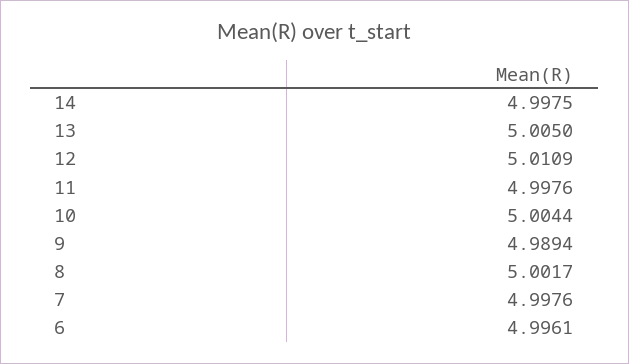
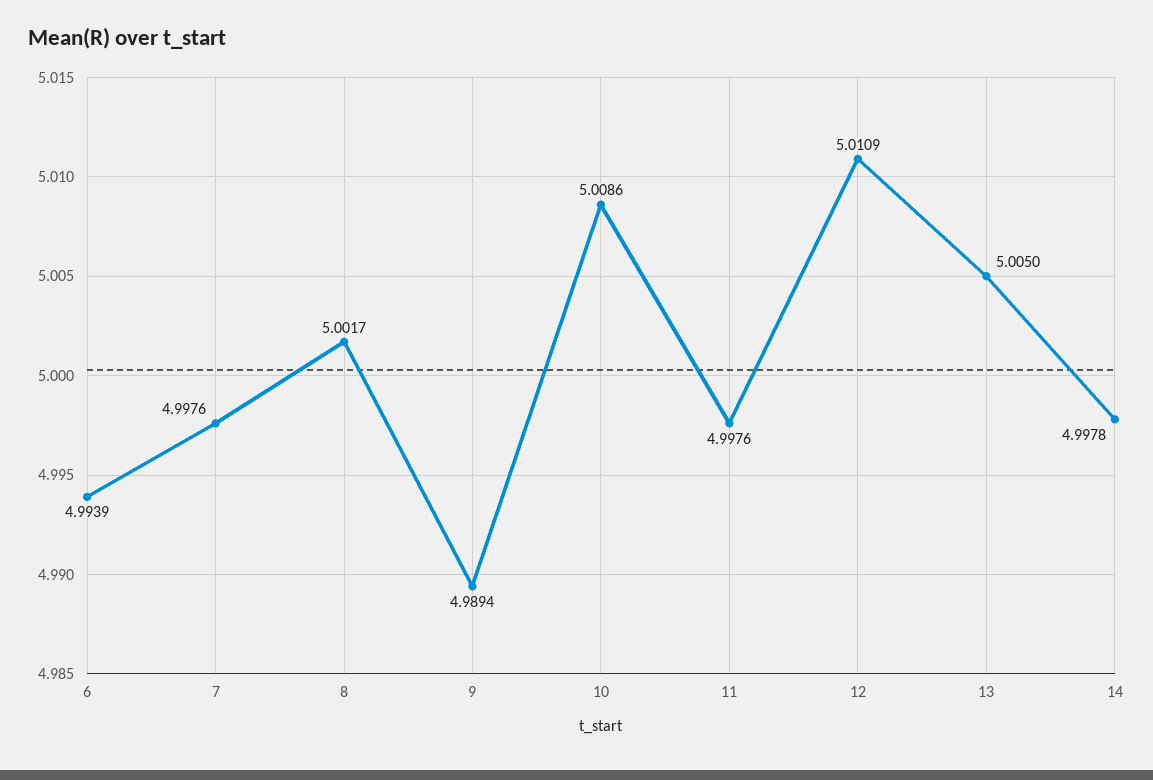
14: 4.9975 -> 4.9978
10: 5.0044 -> 5.0086
6: 4.9961 -> 4.9939

